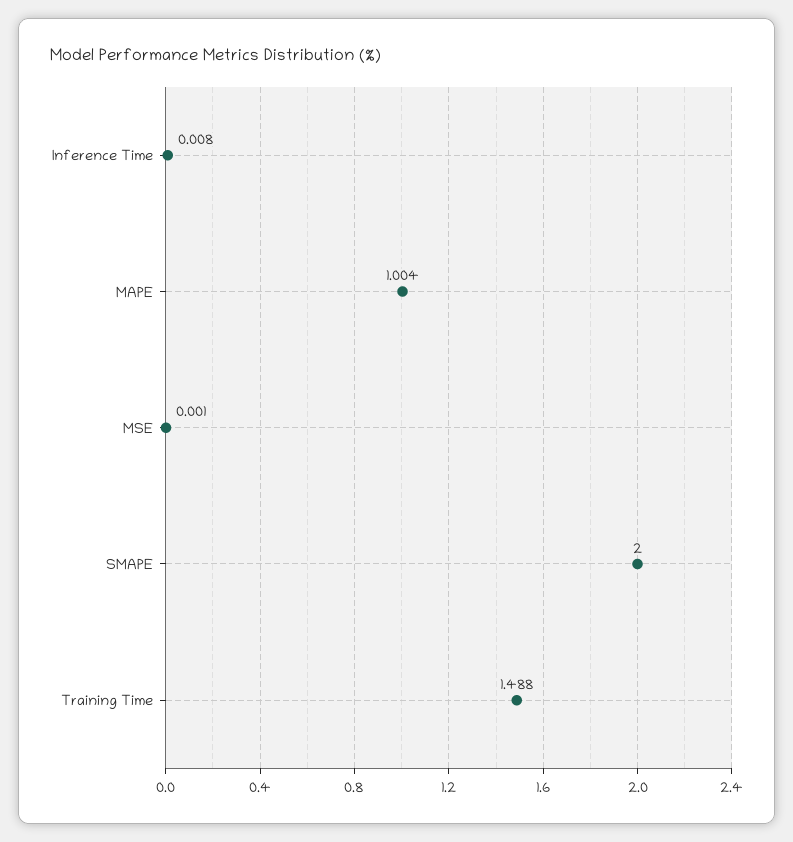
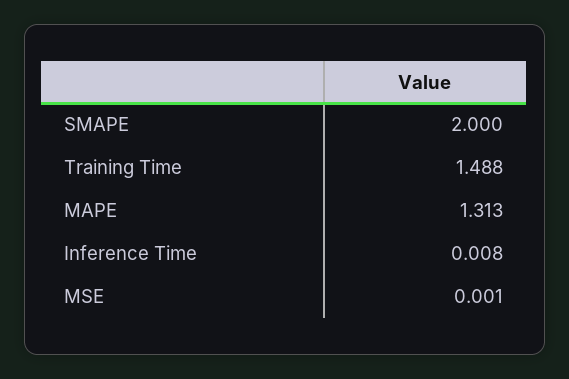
MAPE: 1.004 -> 1.313

